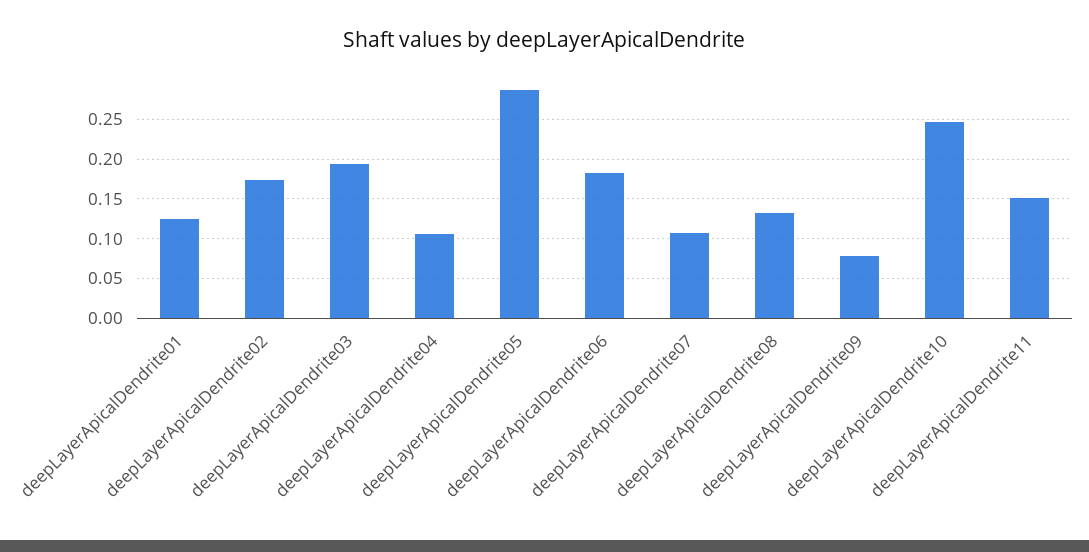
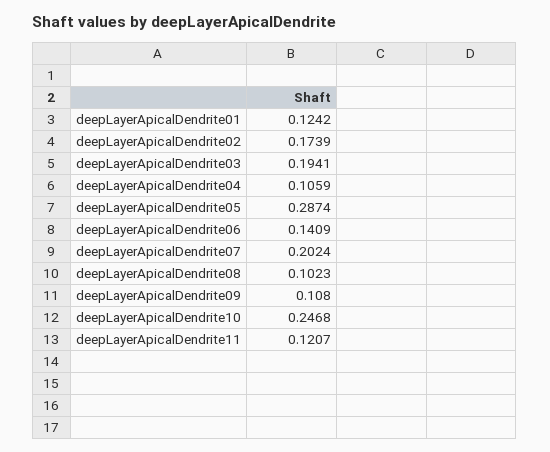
deepLayerApicalDendrite06: 0.18 -> 0.1409
deepLayerApicalDendrite07: 0.11 -> 0.2024
deepLayerApicalDendrite08: 0.13 -> 0.1023
deepLayerApicalDendrite09: 0.08 -> 0.108
deepLayerApicalDendrite11: 0.15 -> 0.1207

